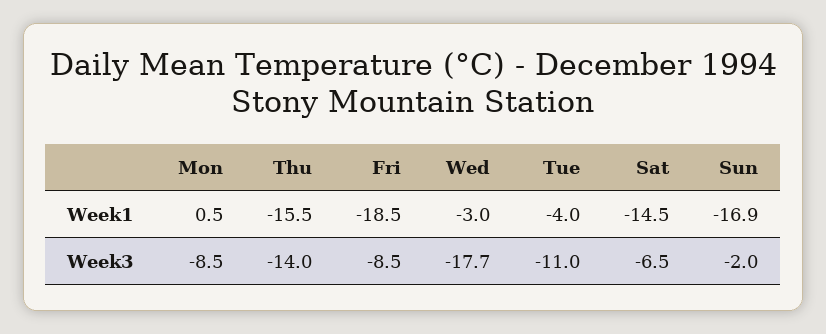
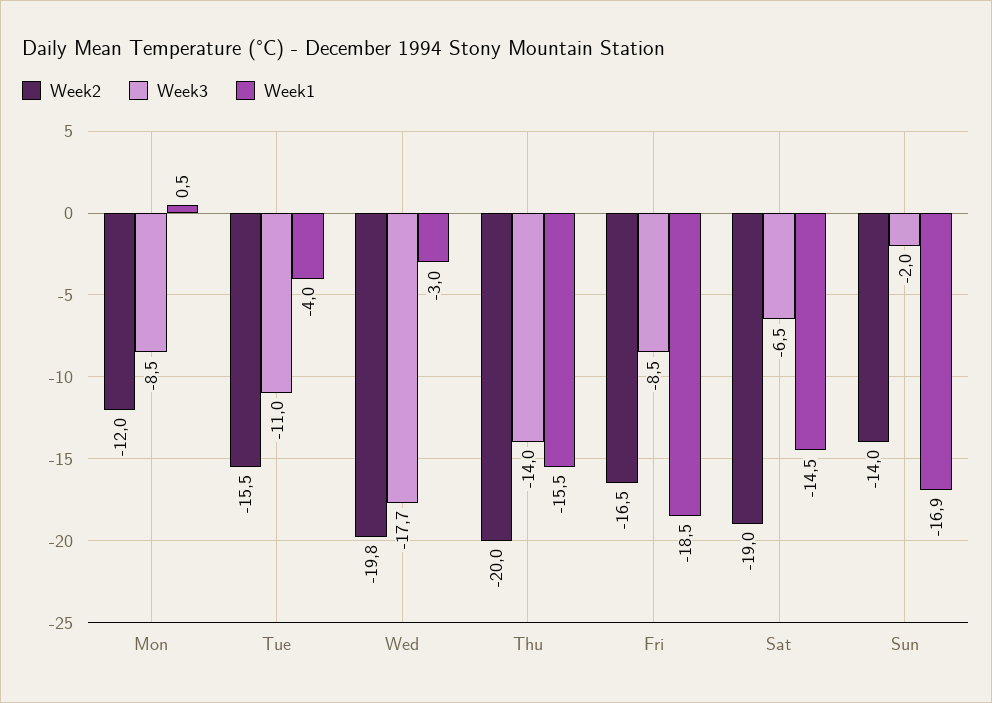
Week2, Mon: none -> -12
Week2, Tue: none -> -15.5
Week2, Wed: none -> -19.8
Week2, Thu: none -> -20
Week2, Fri: none -> -16.5
Week2, Sat: none -> -19
Week2, Sun: none -> -14

